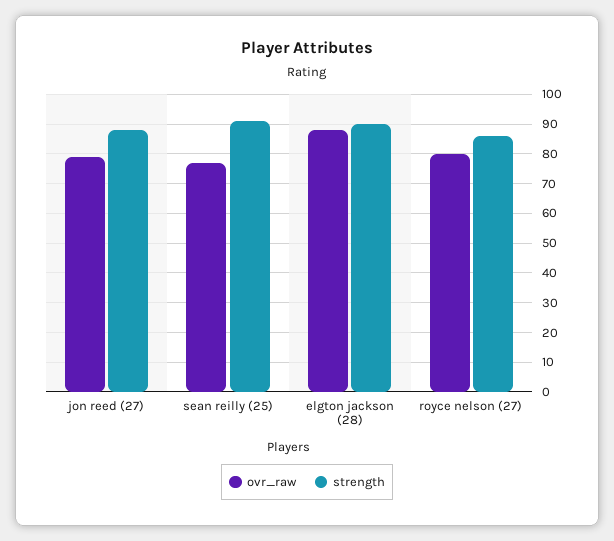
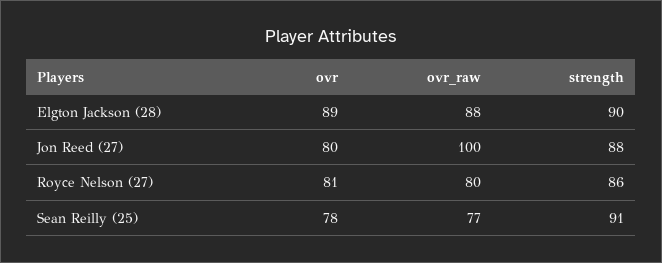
ovr_raw, jon reed (27): 80 -> 100
ovr, elgton jackson (28): none -> 89
ovr, jon reed (27): none -> 80
ovr, royce nelson (27): none -> 81
ovr, sean reilly (25): none -> 78

